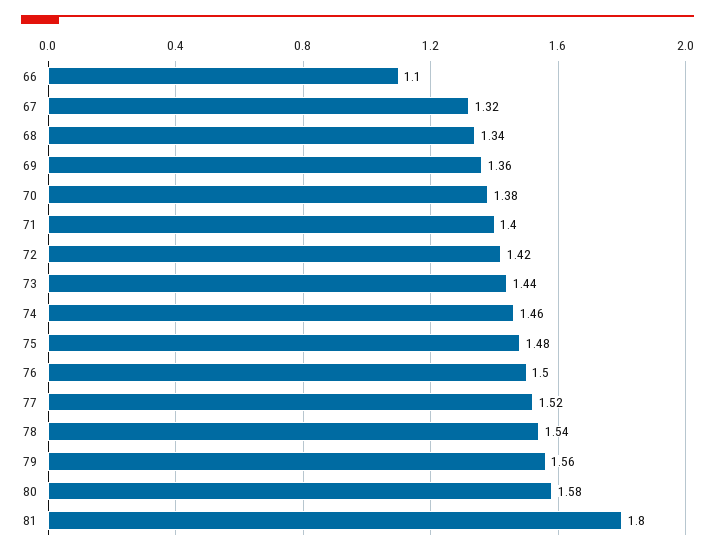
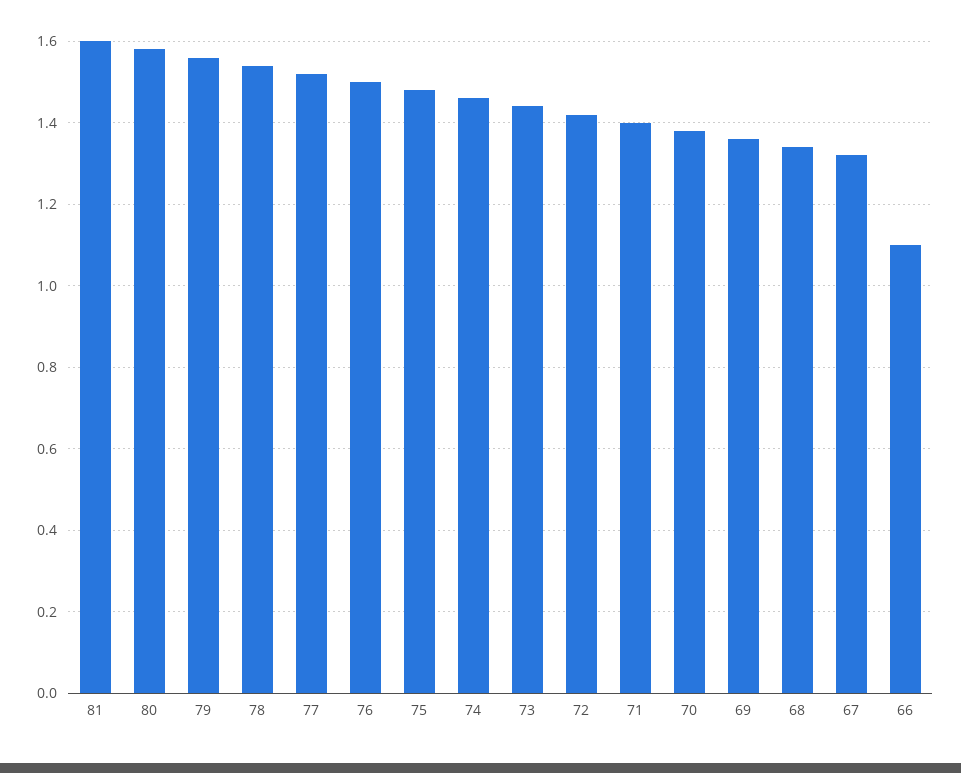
81: 1.8 -> 1.6

